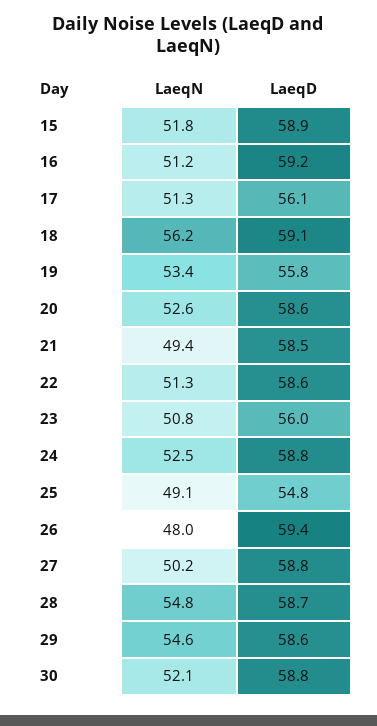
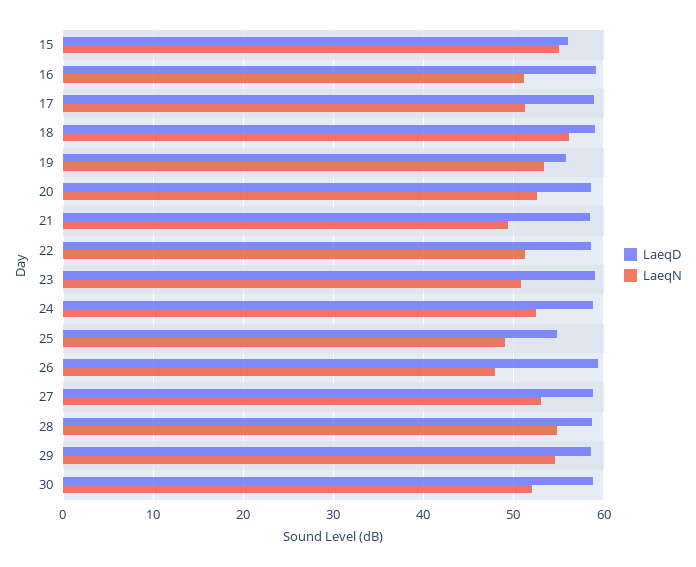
LaeqN, 15: 51.8 -> 55
LaeqD, 15: 58.9 -> 56
LaeqD, 17: 56.1 -> 59
LaeqD, 23: 56 -> 59
LaeqN, 27: 50.2 -> 53

